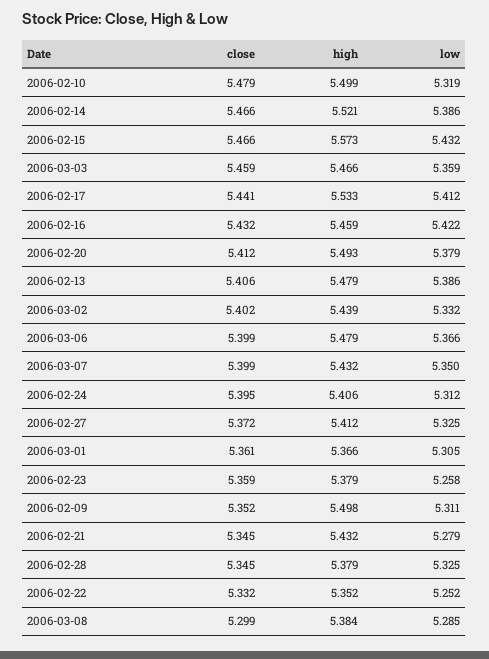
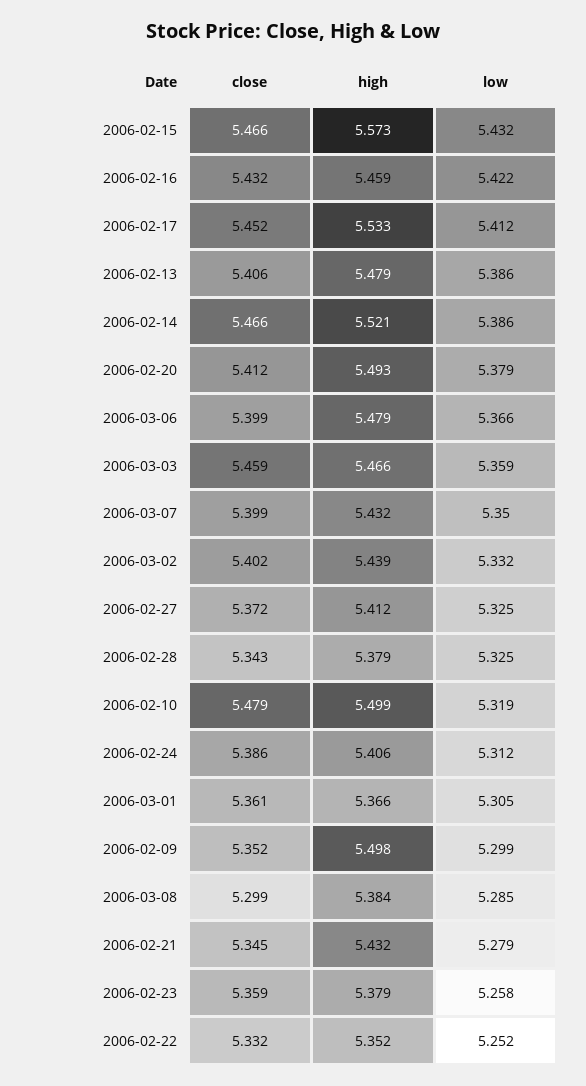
close, 2006-02-17: 5.441 -> 5.452
close, 2006-02-24: 5.395 -> 5.386
low, 2006-02-09: 5.311 -> 5.299
close, 2006-02-28: 5.345 -> 5.343

